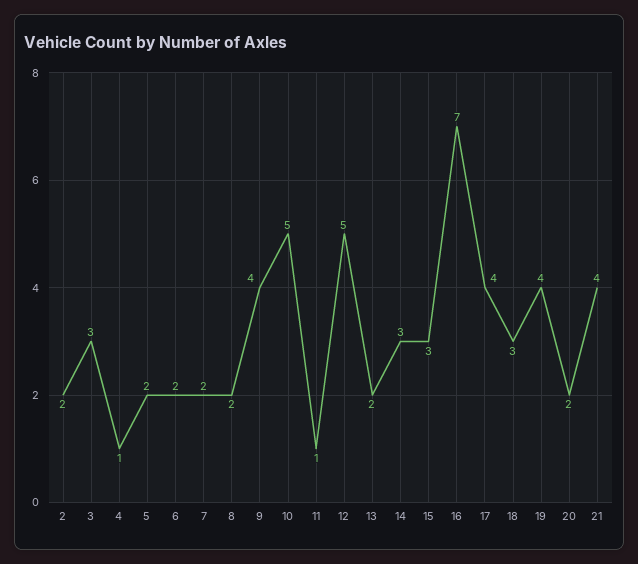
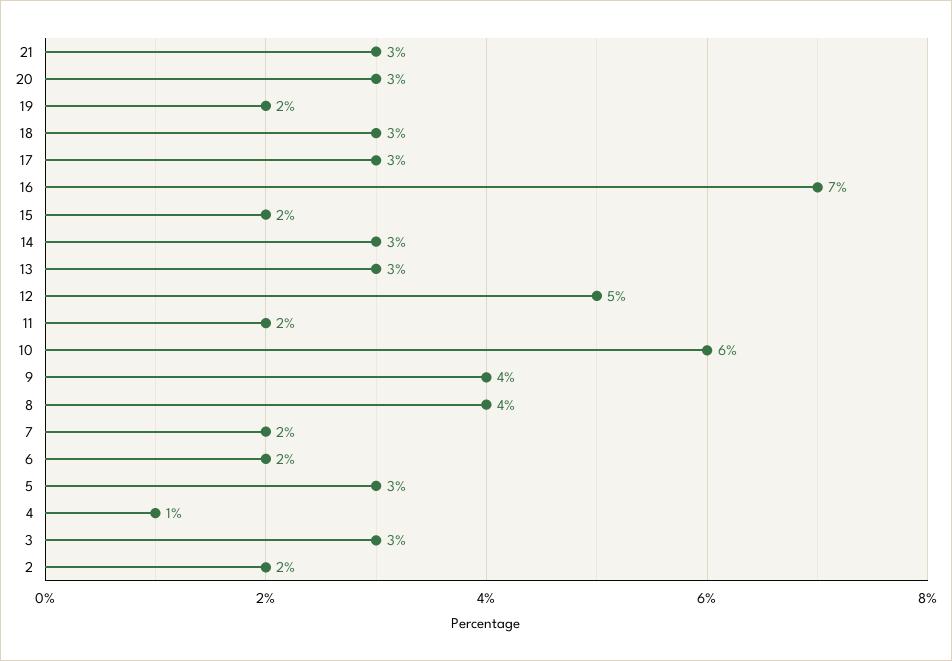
5: 2 -> 3
8: 2 -> 4
10: 5 -> 6
11: 1 -> 2
13: 2 -> 3
15: 3 -> 2
17: 4 -> 3
19: 4 -> 2
20: 2 -> 3
21: 4 -> 3

